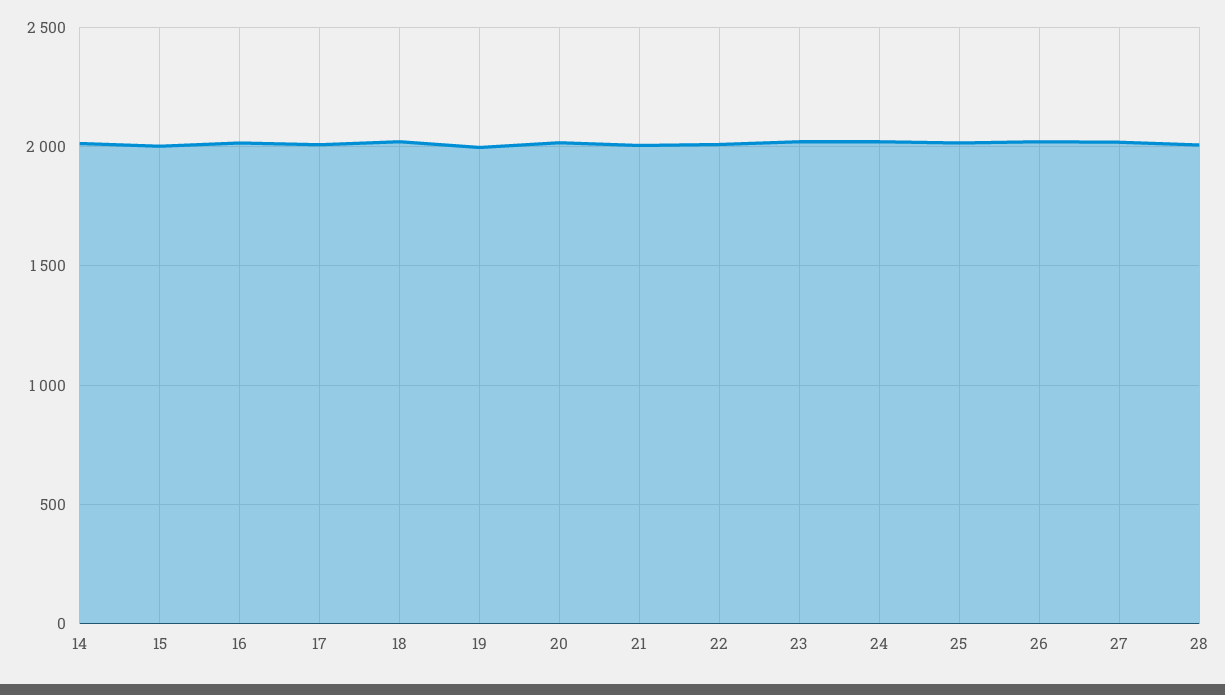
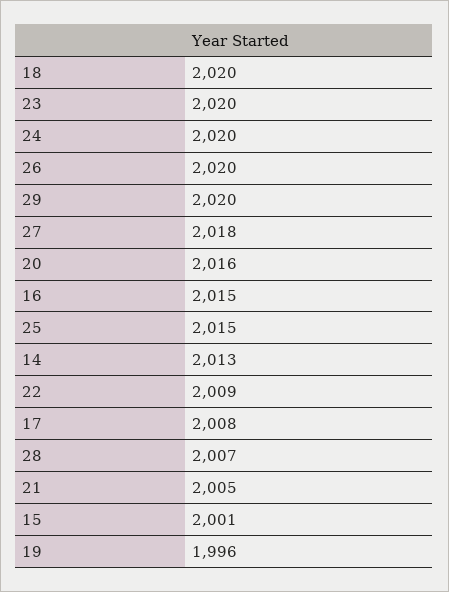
29: none -> 2020

